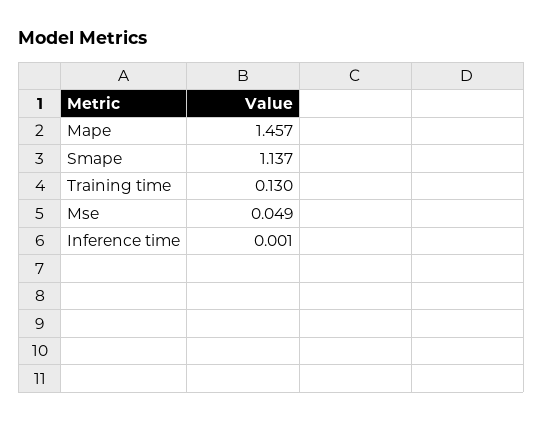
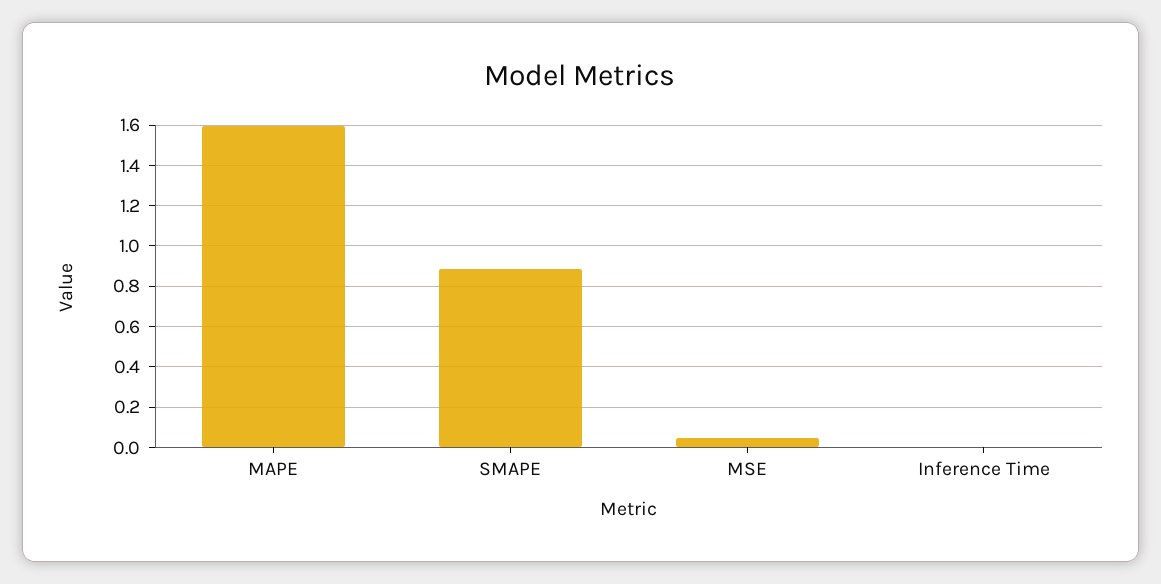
Mape: 1.457 -> 1.6
Smape: 1.137 -> 0.9
Training time: 0.13 -> none

